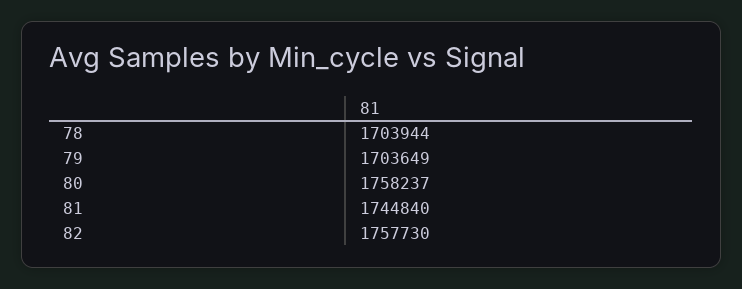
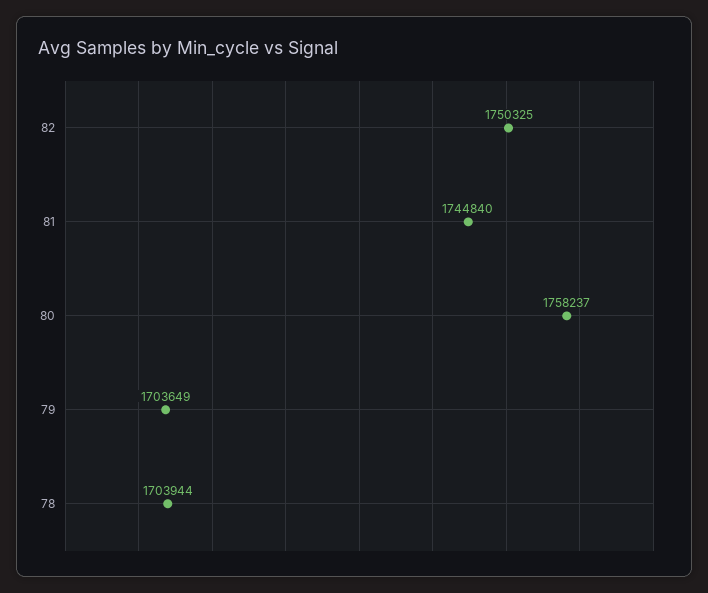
82: 1757730 -> 1750325

